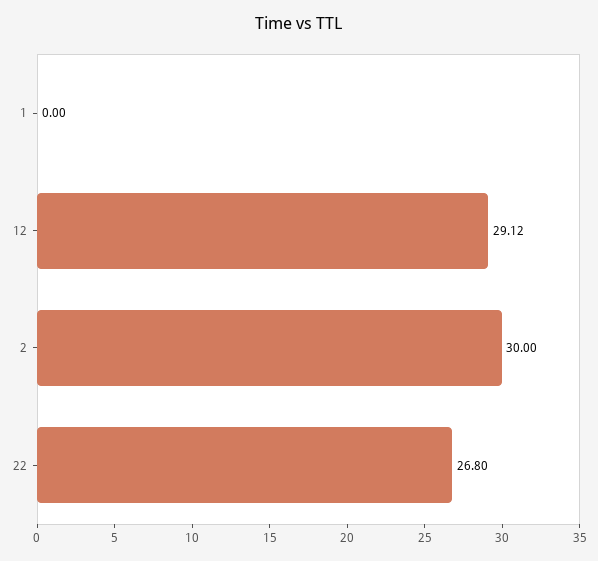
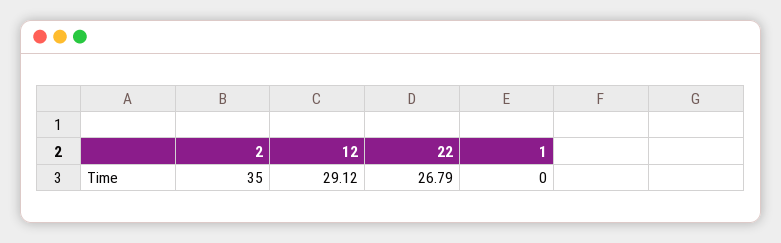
2: 30 -> 35
22: 26.8 -> 26.79

